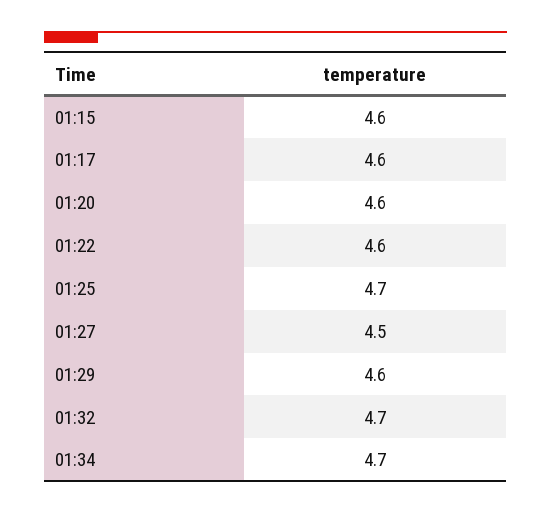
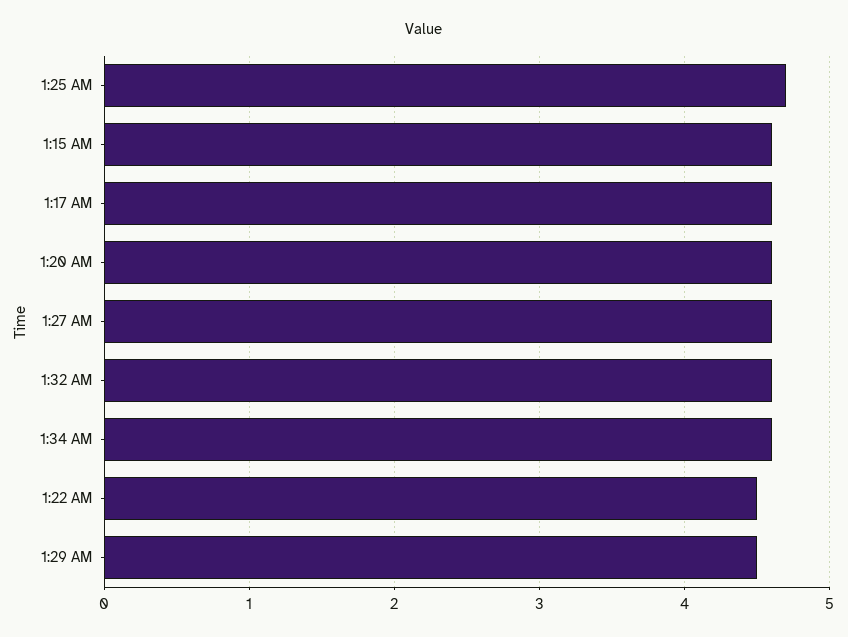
01:22: 4.6 -> 4.5
01:27: 4.5 -> 4.6
01:29: 4.6 -> 4.5
01:32: 4.7 -> 4.6
01:34: 4.7 -> 4.6

